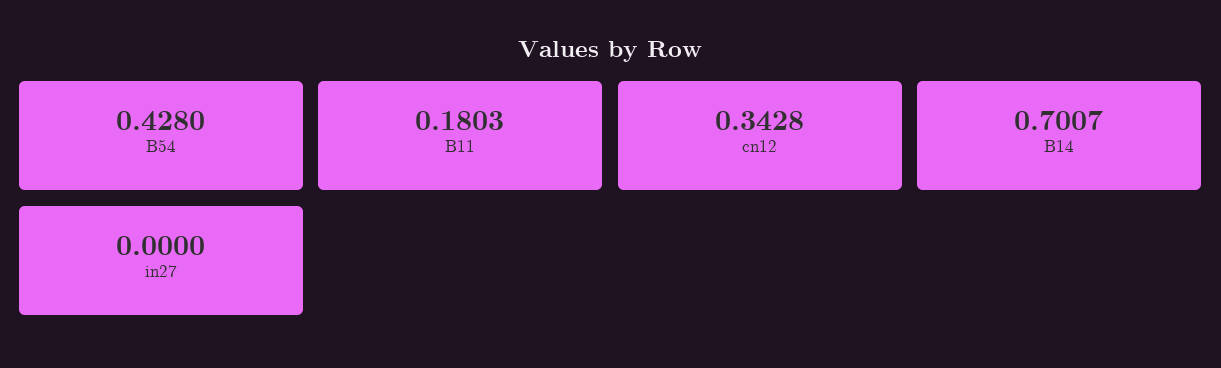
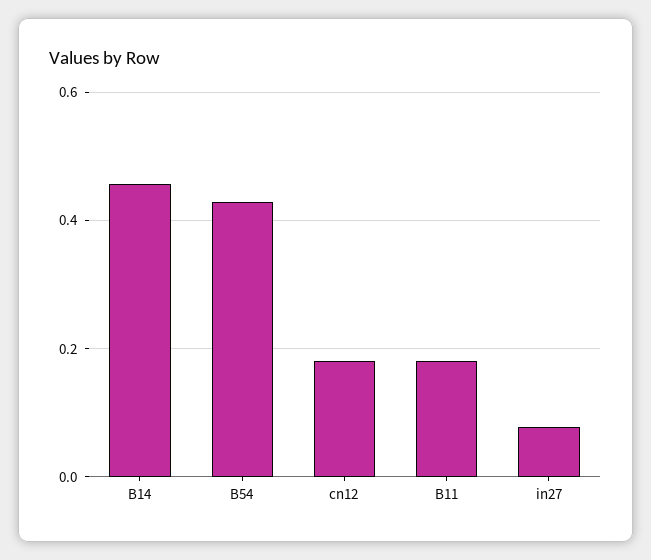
cn12: 0.3428 -> 0.18
B14: 0.7007 -> 0.46
in27: 0 -> 0.08

